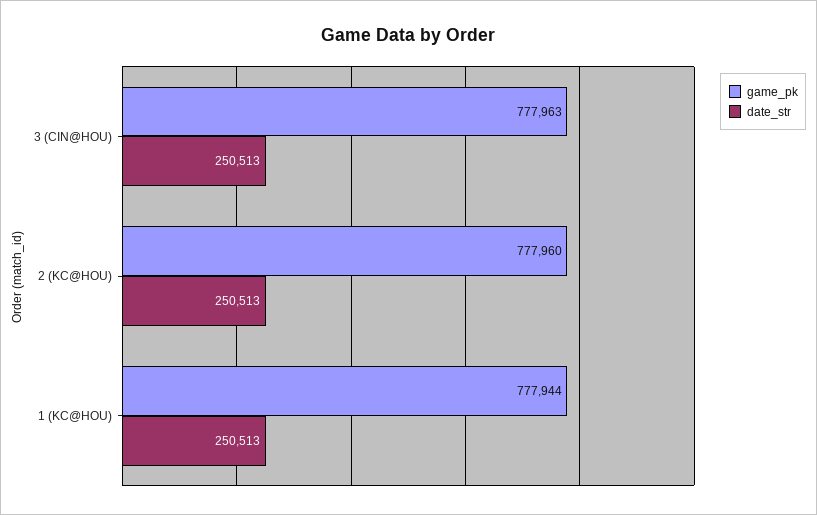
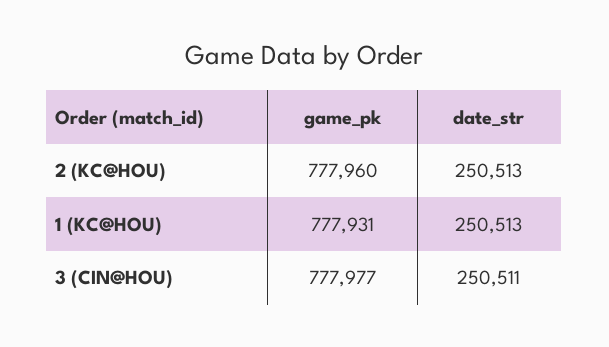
game_pk, 3 (CIN@HOU): 777963 -> 777977
date_str, 3 (CIN@HOU): 250513 -> 250511
game_pk, 1 (KC@HOU): 777944 -> 777931

